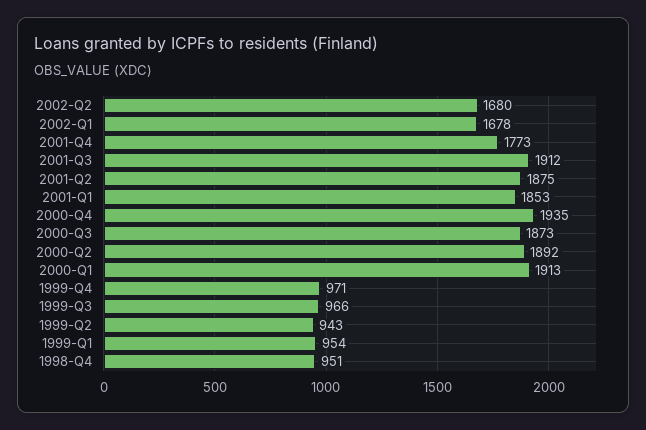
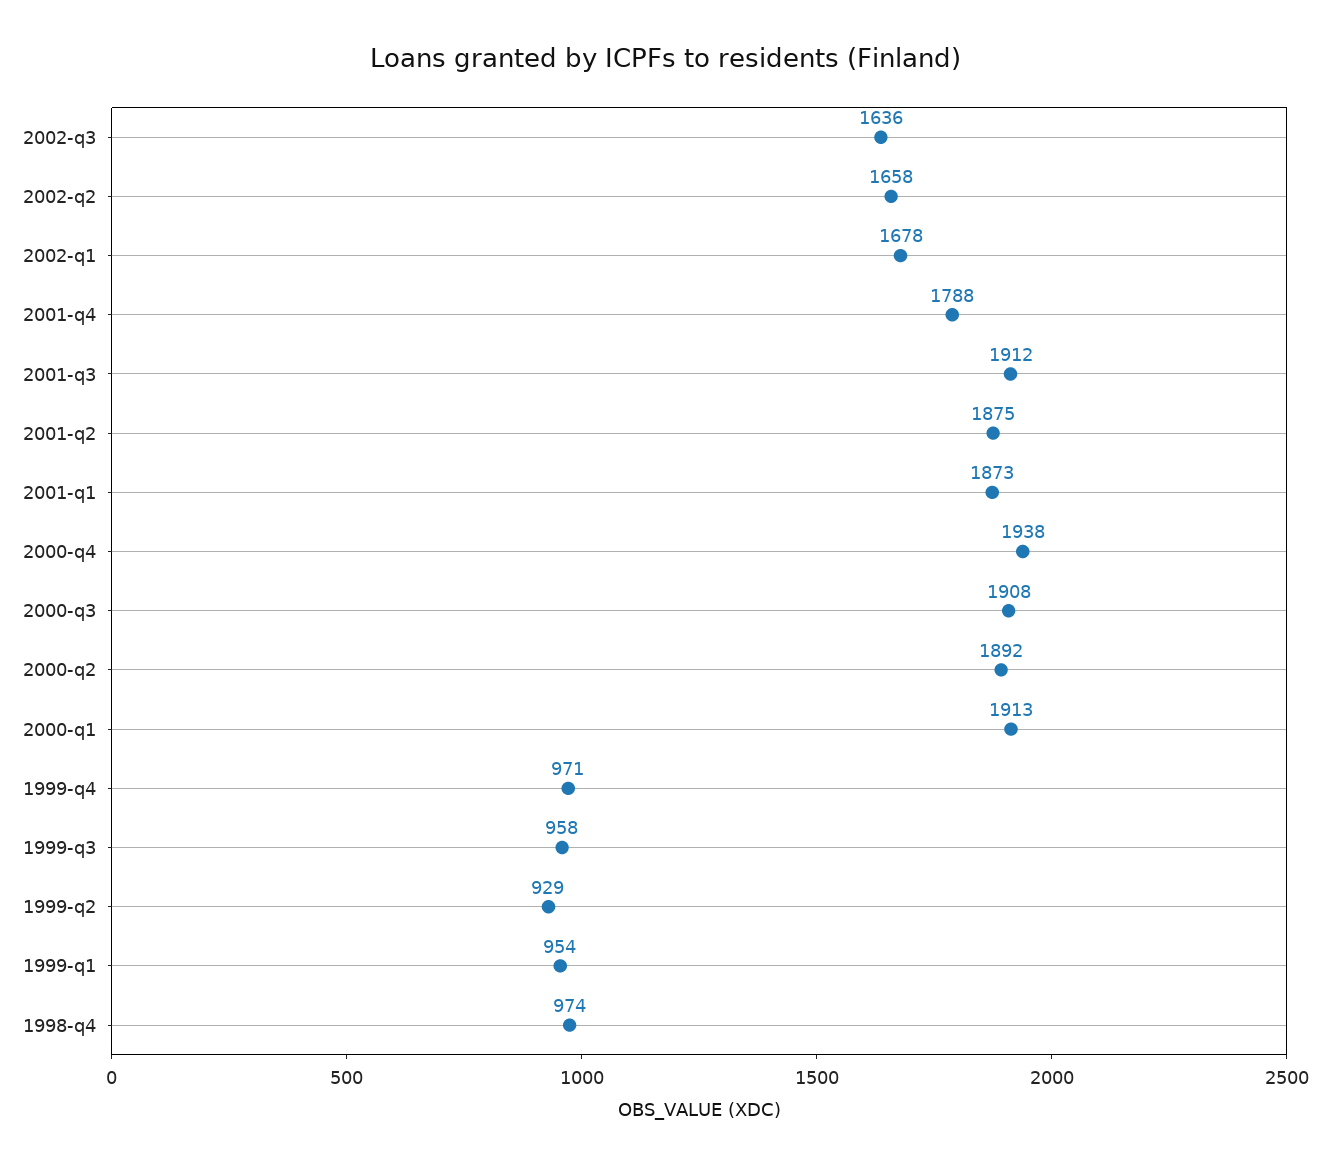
2002-Q2: 1680 -> 1658
2001-Q4: 1773 -> 1788
2001-Q1: 1853 -> 1873
2000-Q4: 1935 -> 1938
2000-Q3: 1873 -> 1908
1999-Q3: 966 -> 958
1999-Q2: 943 -> 929
1998-Q4: 951 -> 974
2002-q3: none -> 1636

